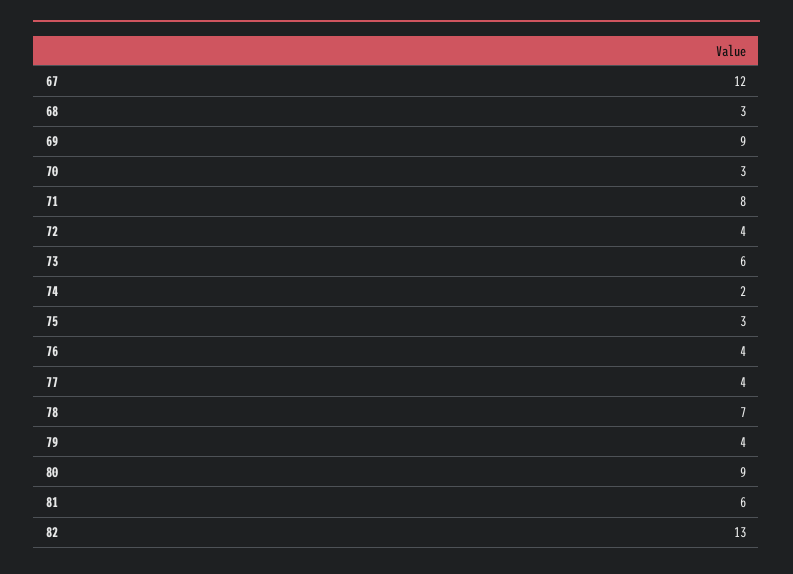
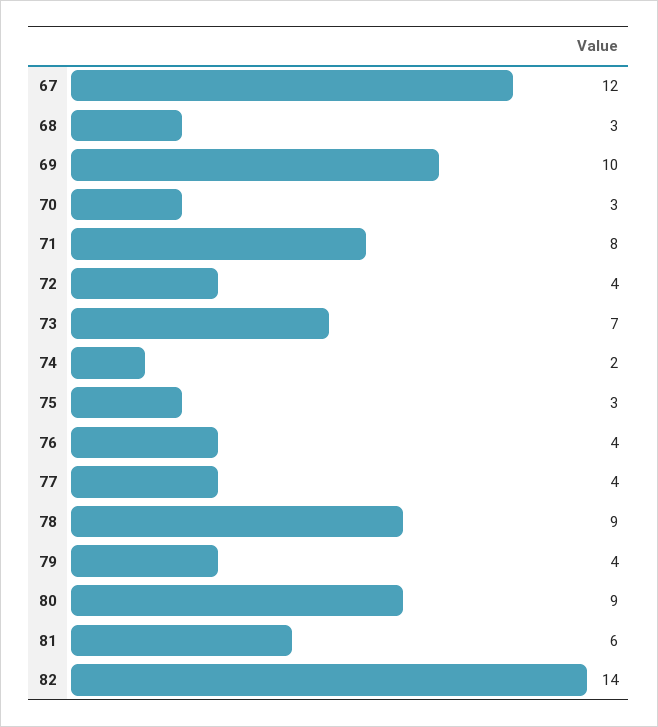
69: 9 -> 10
73: 6 -> 7
78: 7 -> 9
82: 13 -> 14

